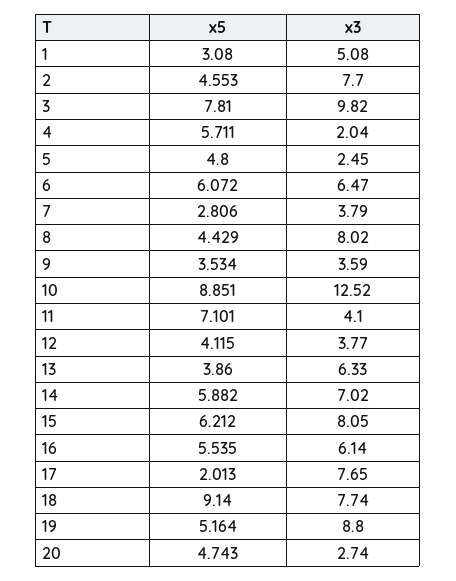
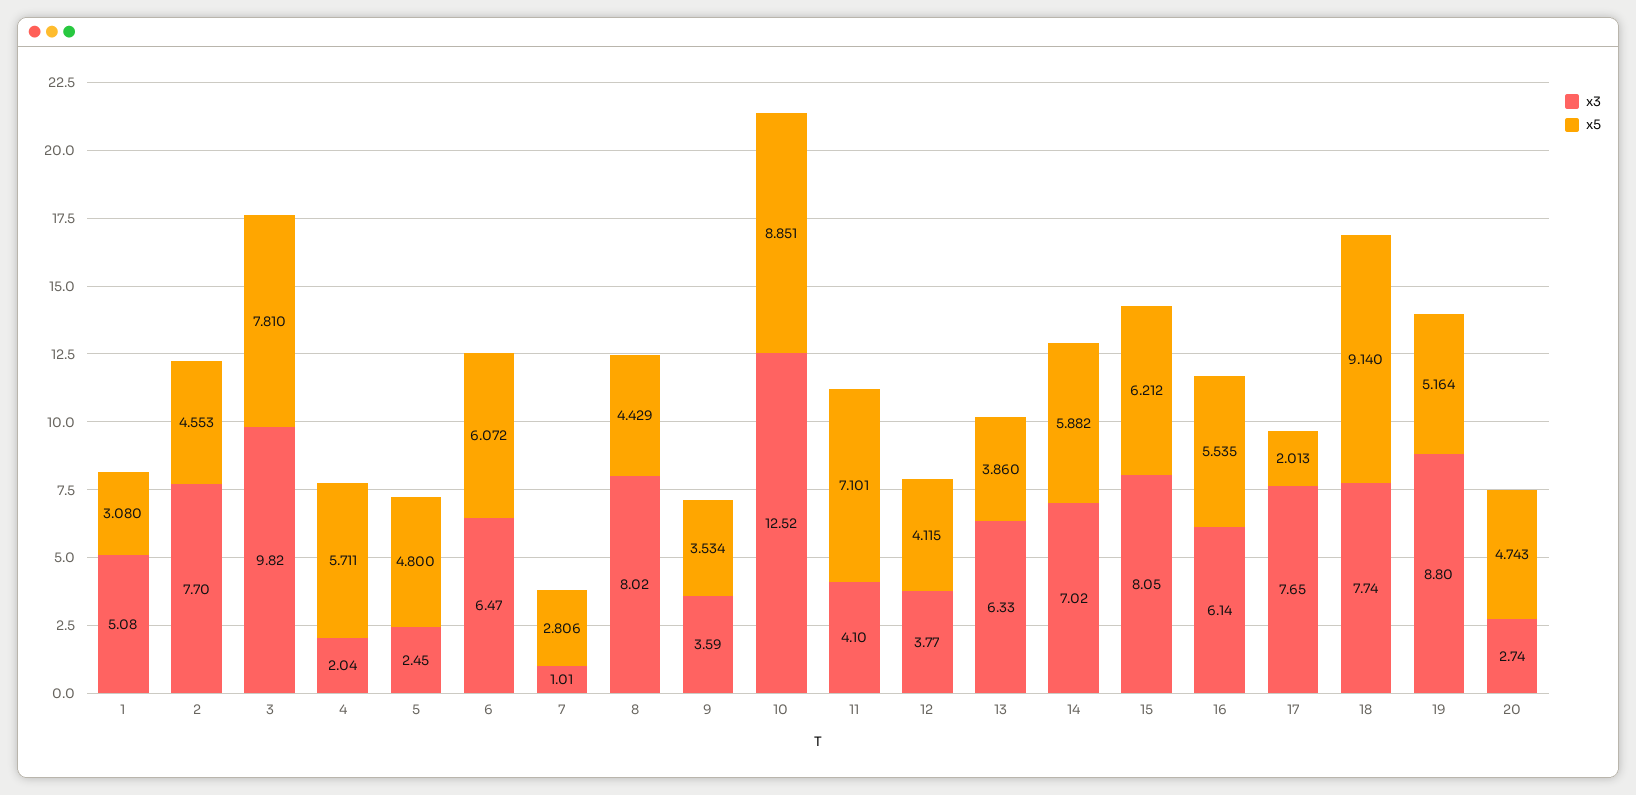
x3, 7: 3.79 -> 1.01

